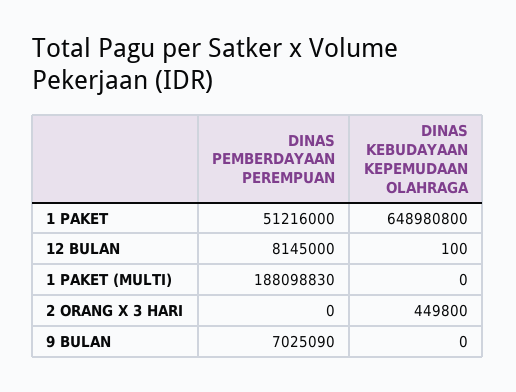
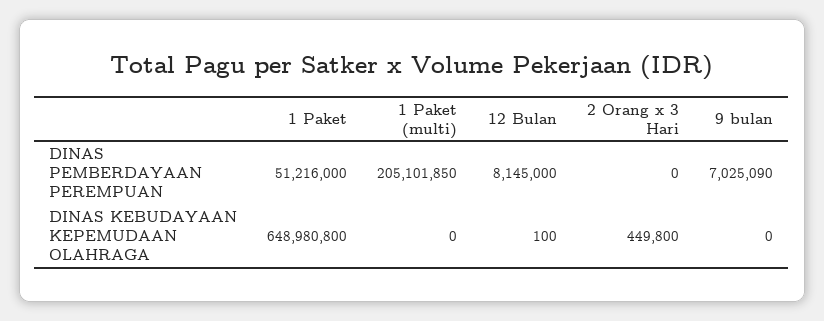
DINAS PEMBERDAYAAN PEREMPUAN, 1 PAKET (MULTI): 188098830 -> 205101850

